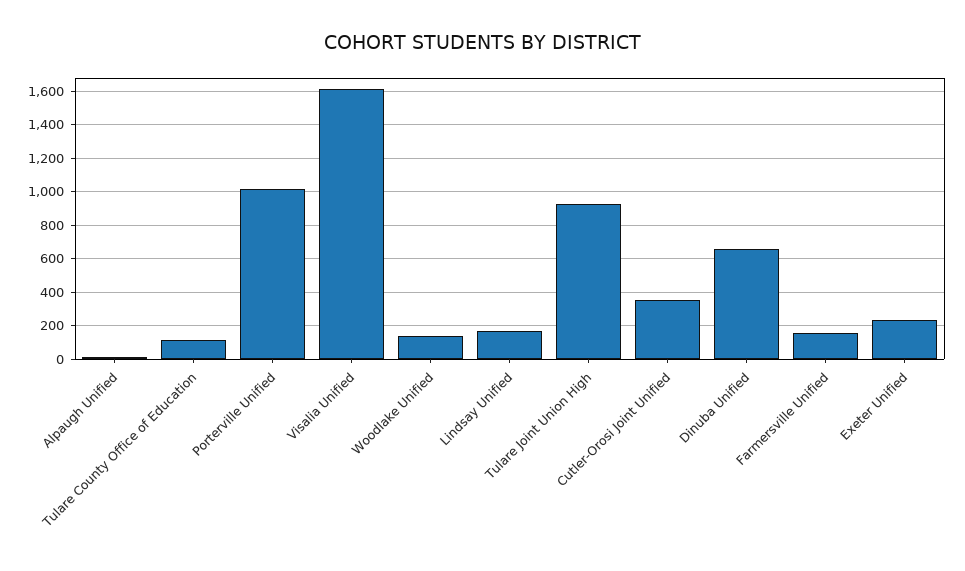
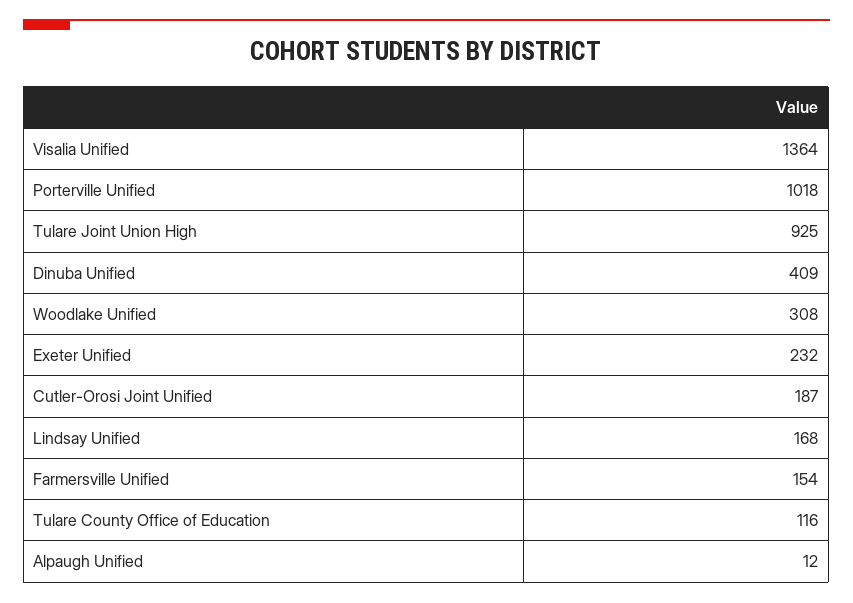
Visalia Unified: 1600 -> 1364
Woodlake Unified: 150 -> 308
Cutler-Orosi Joint Unified: 350 -> 187
Dinuba Unified: 650 -> 409

